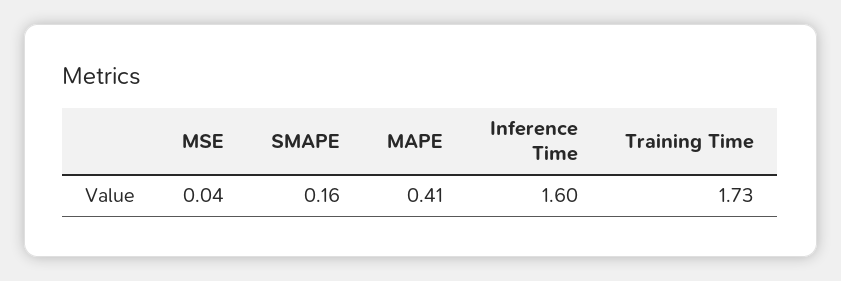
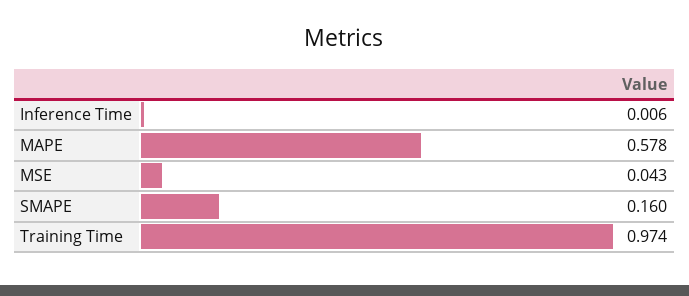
MAPE: 0.41 -> 0.578
Inference Time: 1.6 -> 0.006
Training Time: 1.73 -> 0.974

